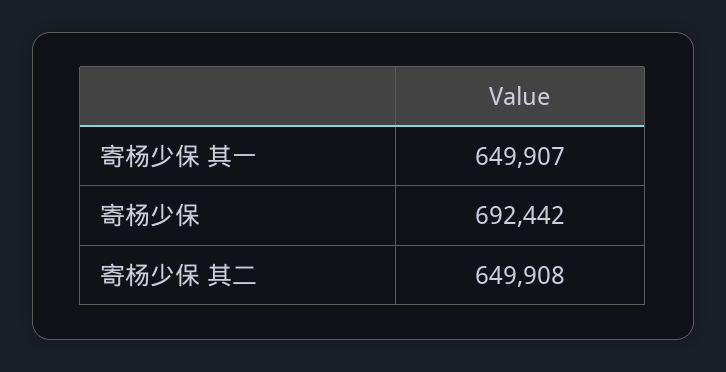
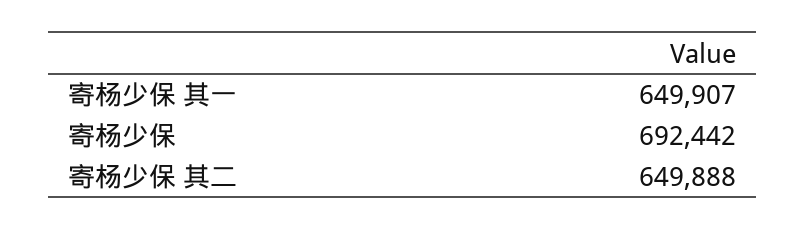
寄杨少保 其二: 649908 -> 649888

